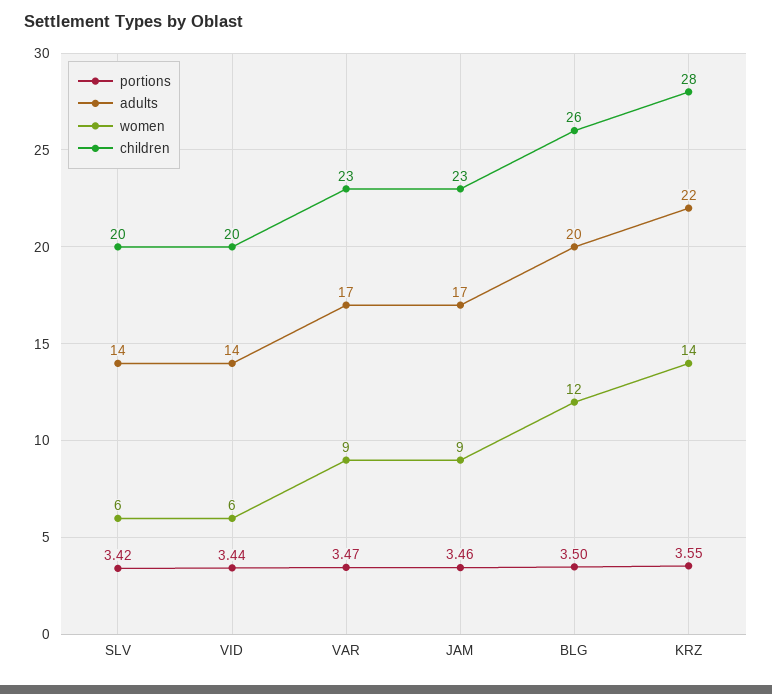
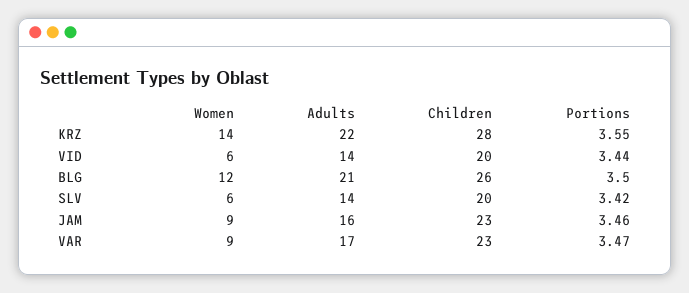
adults, JAM: 17 -> 16
adults, BLG: 20 -> 21

